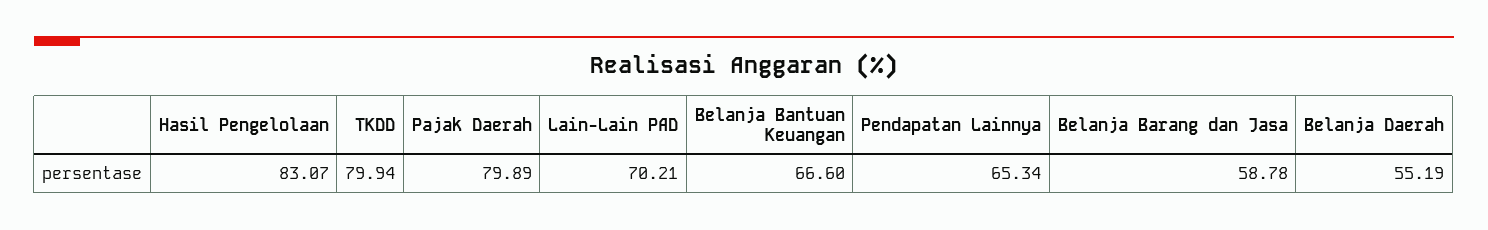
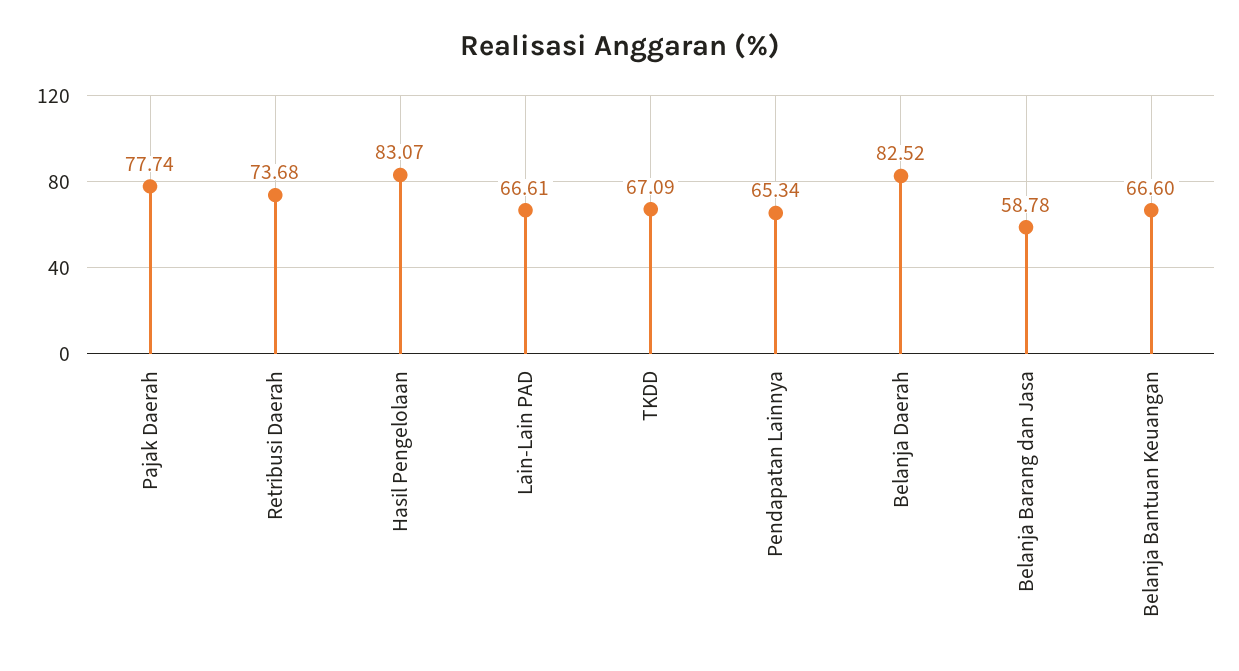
TKDD: 79.94 -> 67.09
Pajak Daerah: 79.89 -> 77.74
Lain-Lain PAD: 70.21 -> 66.61
Belanja Daerah: 55.19 -> 82.52
Retribusi Daerah: none -> 73.68

